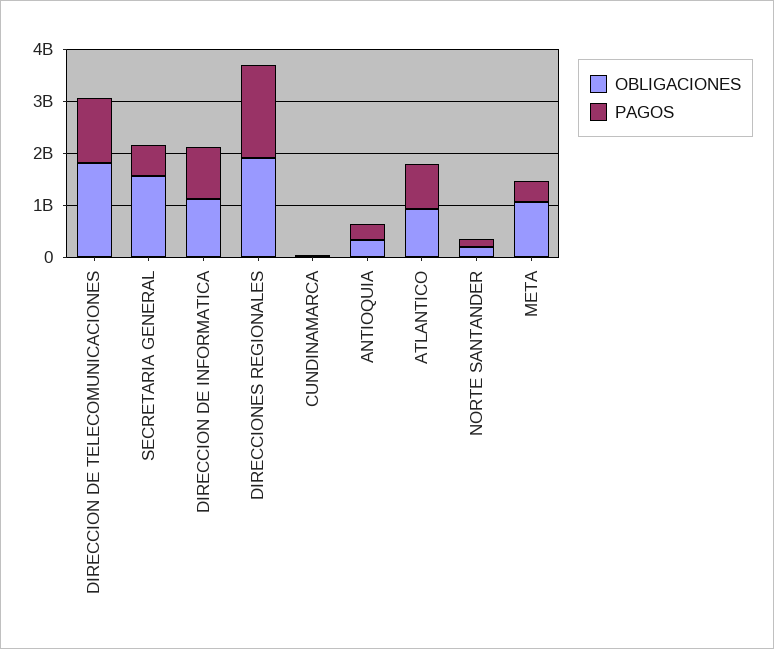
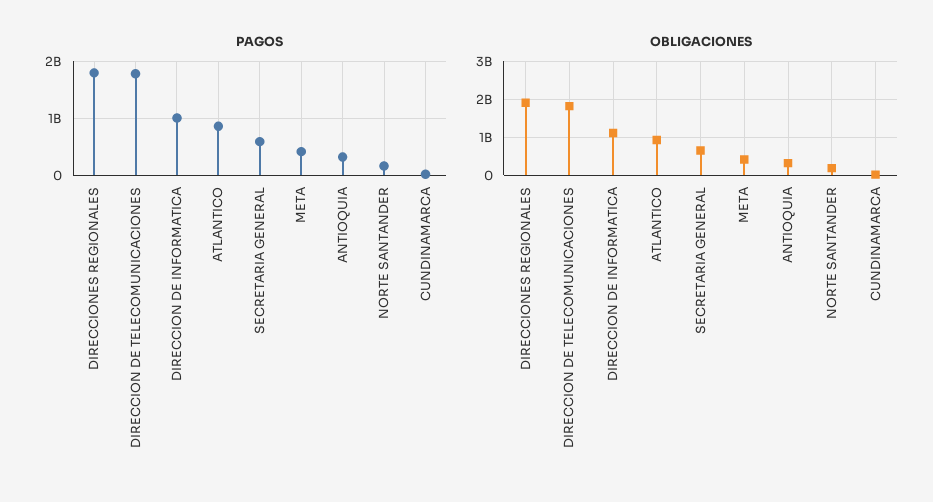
PAGOS, DIRECCION DE TELECOMUNICACIONES: 1200000000 -> 1800000000
OBLIGACIONES, SECRETARIA GENERAL: 1600000000 -> 600000000
OBLIGACIONES, META: 1000000000 -> 400000000

